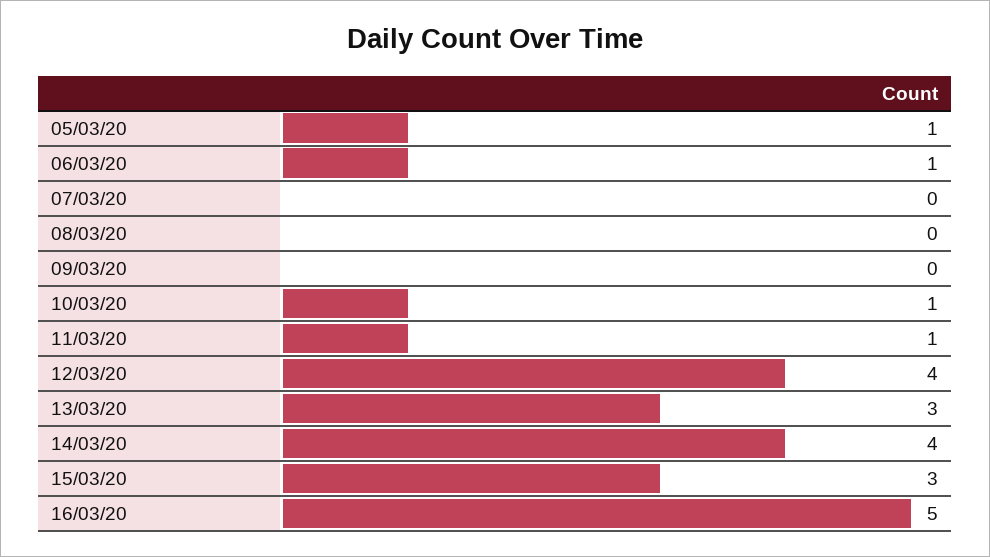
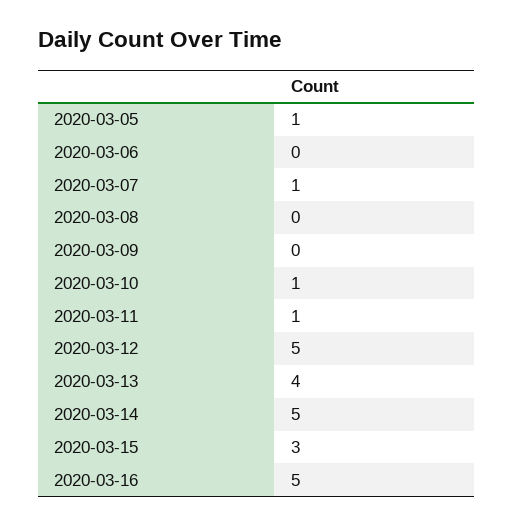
06/03/20: 1 -> 0
07/03/20: 0 -> 1
12/03/20: 4 -> 5
13/03/20: 3 -> 4
14/03/20: 4 -> 5

